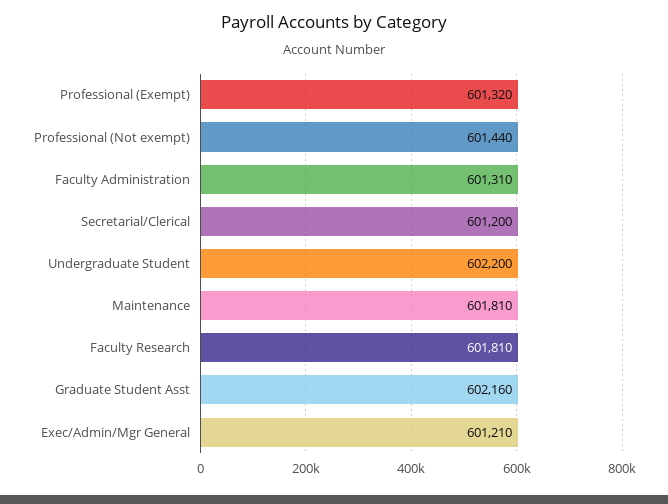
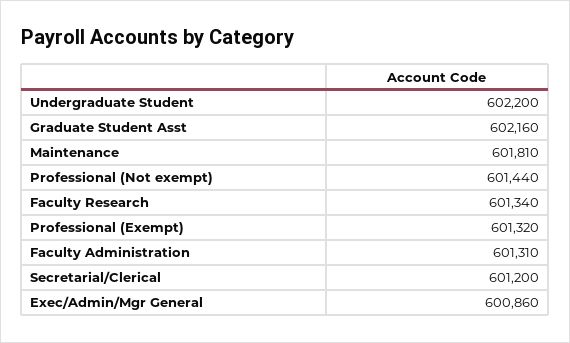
Faculty Research: 601810 -> 601340
Exec/Admin/Mgr General: 601210 -> 600860

